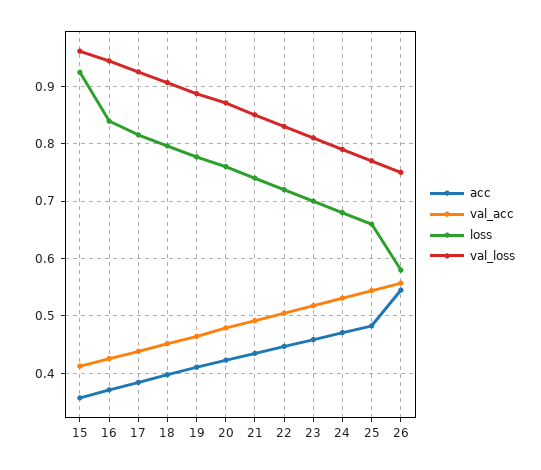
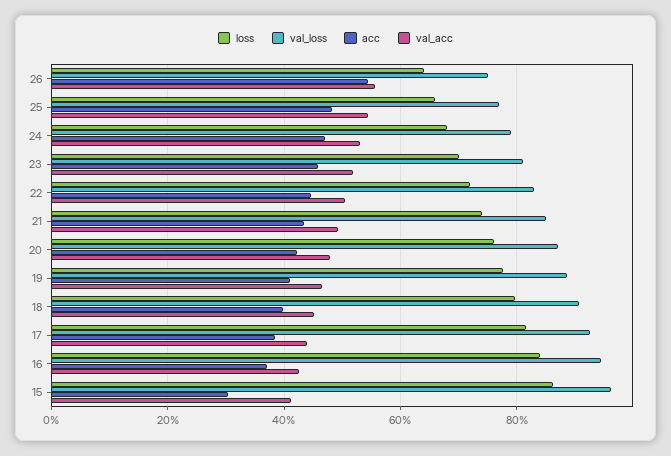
acc, 15: 0.36 -> 0.3
loss, 15: 0.92 -> 0.86
loss, 26: 0.58 -> 0.64

